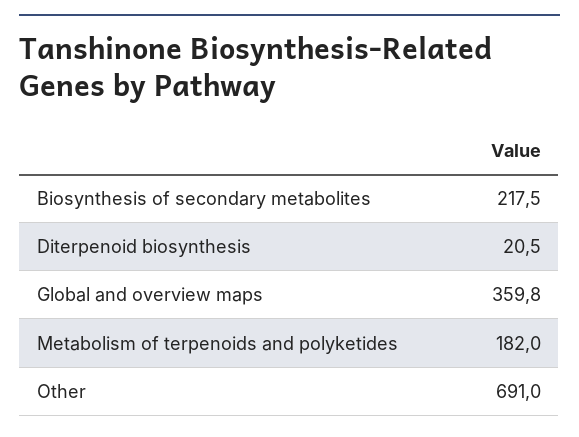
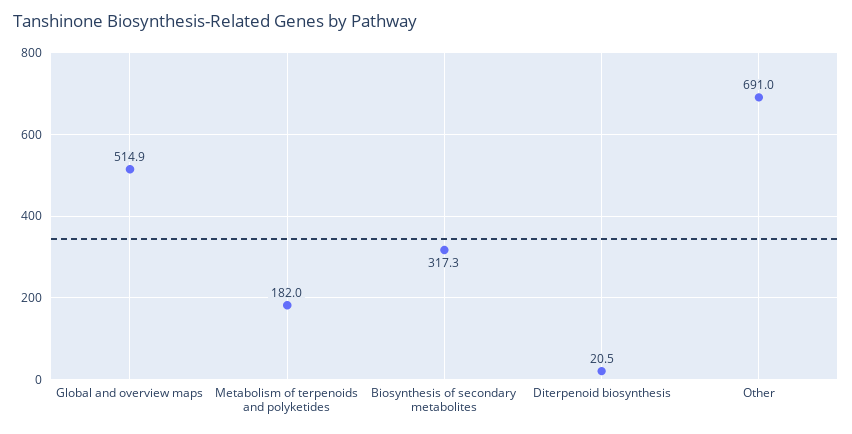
Biosynthesis of secondary metabolites: 217.5 -> 317.3
Global and overview maps: 359.8 -> 514.9

